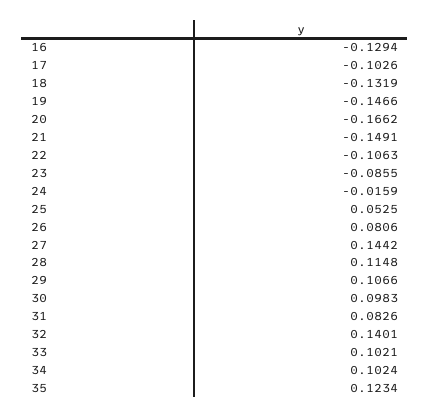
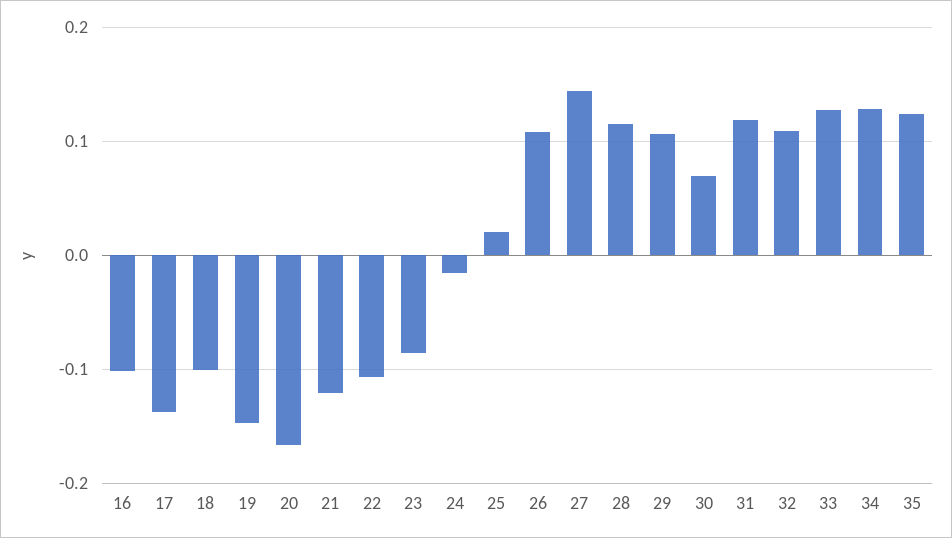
16: -0.1294 -> -0.1
17: -0.1026 -> -0.14
18: -0.1319 -> -0.1
21: -0.1491 -> -0.12
25: 0.0525 -> 0.02
26: 0.0806 -> 0.11
30: 0.0983 -> 0.07
31: 0.0826 -> 0.12
32: 0.1401 -> 0.11
33: 0.1021 -> 0.13
34: 0.1024 -> 0.13

